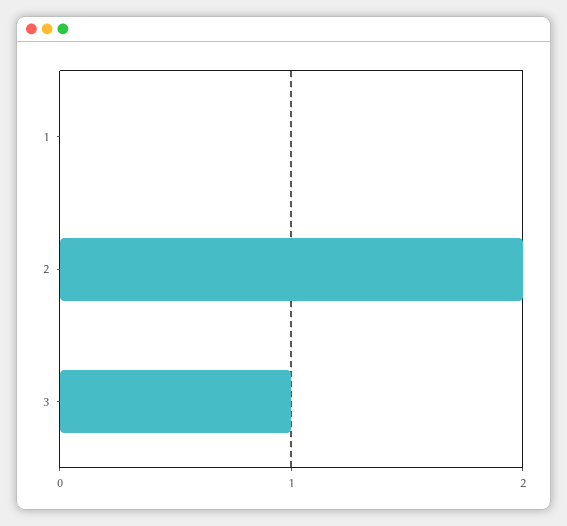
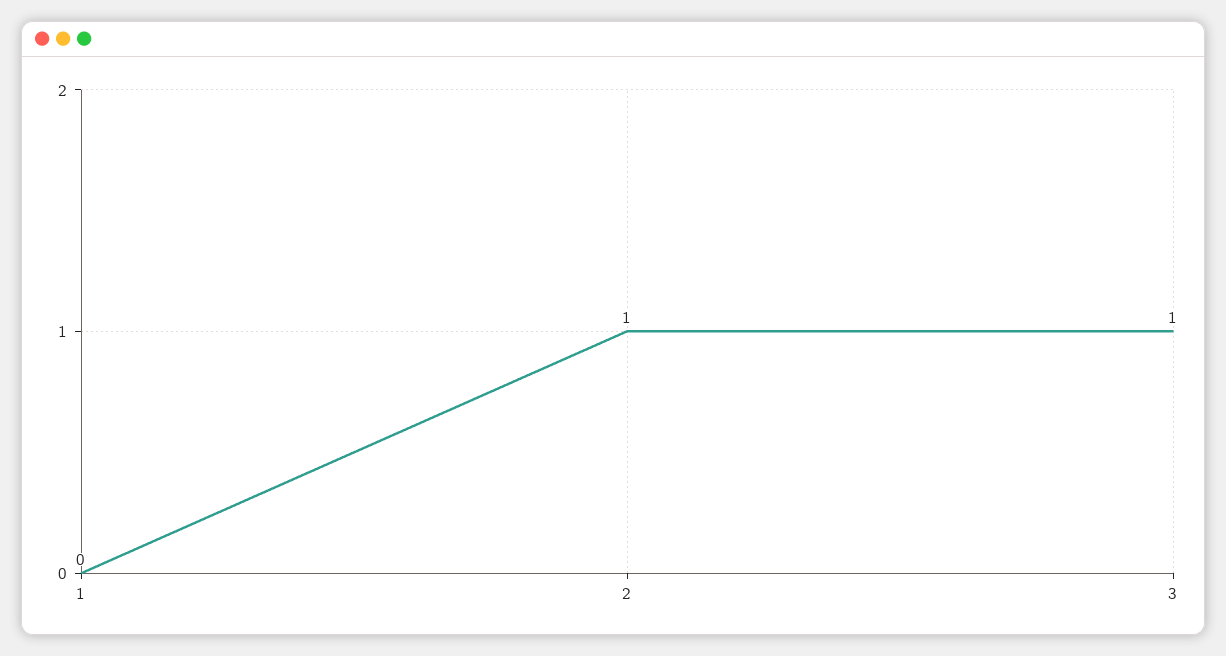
2: 2 -> 1

